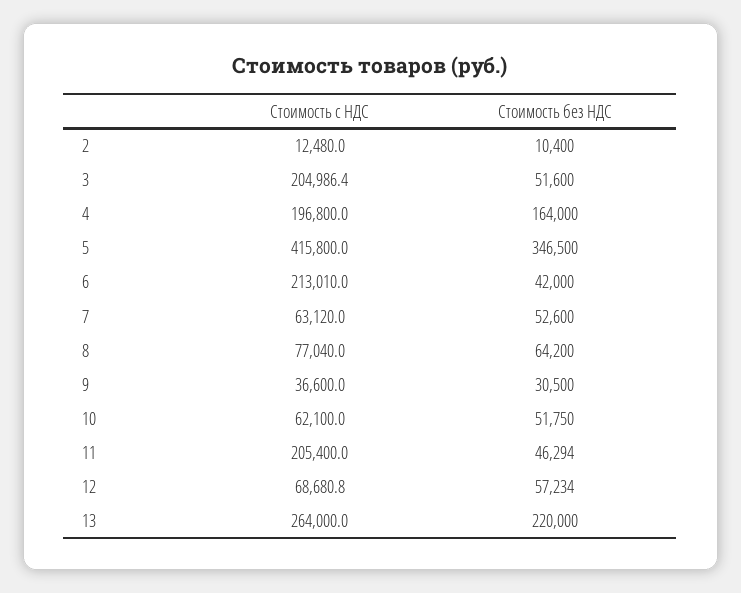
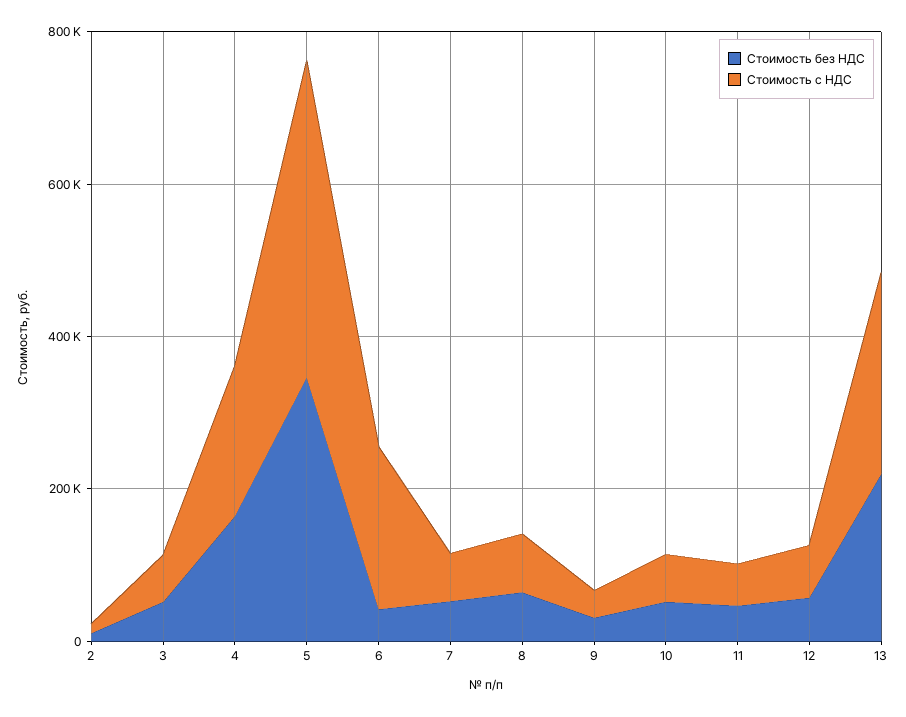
Стоимость с НДС, 3: 204986.4 -> 50000
Стоимость с НДС, 11: 205400 -> 50000

